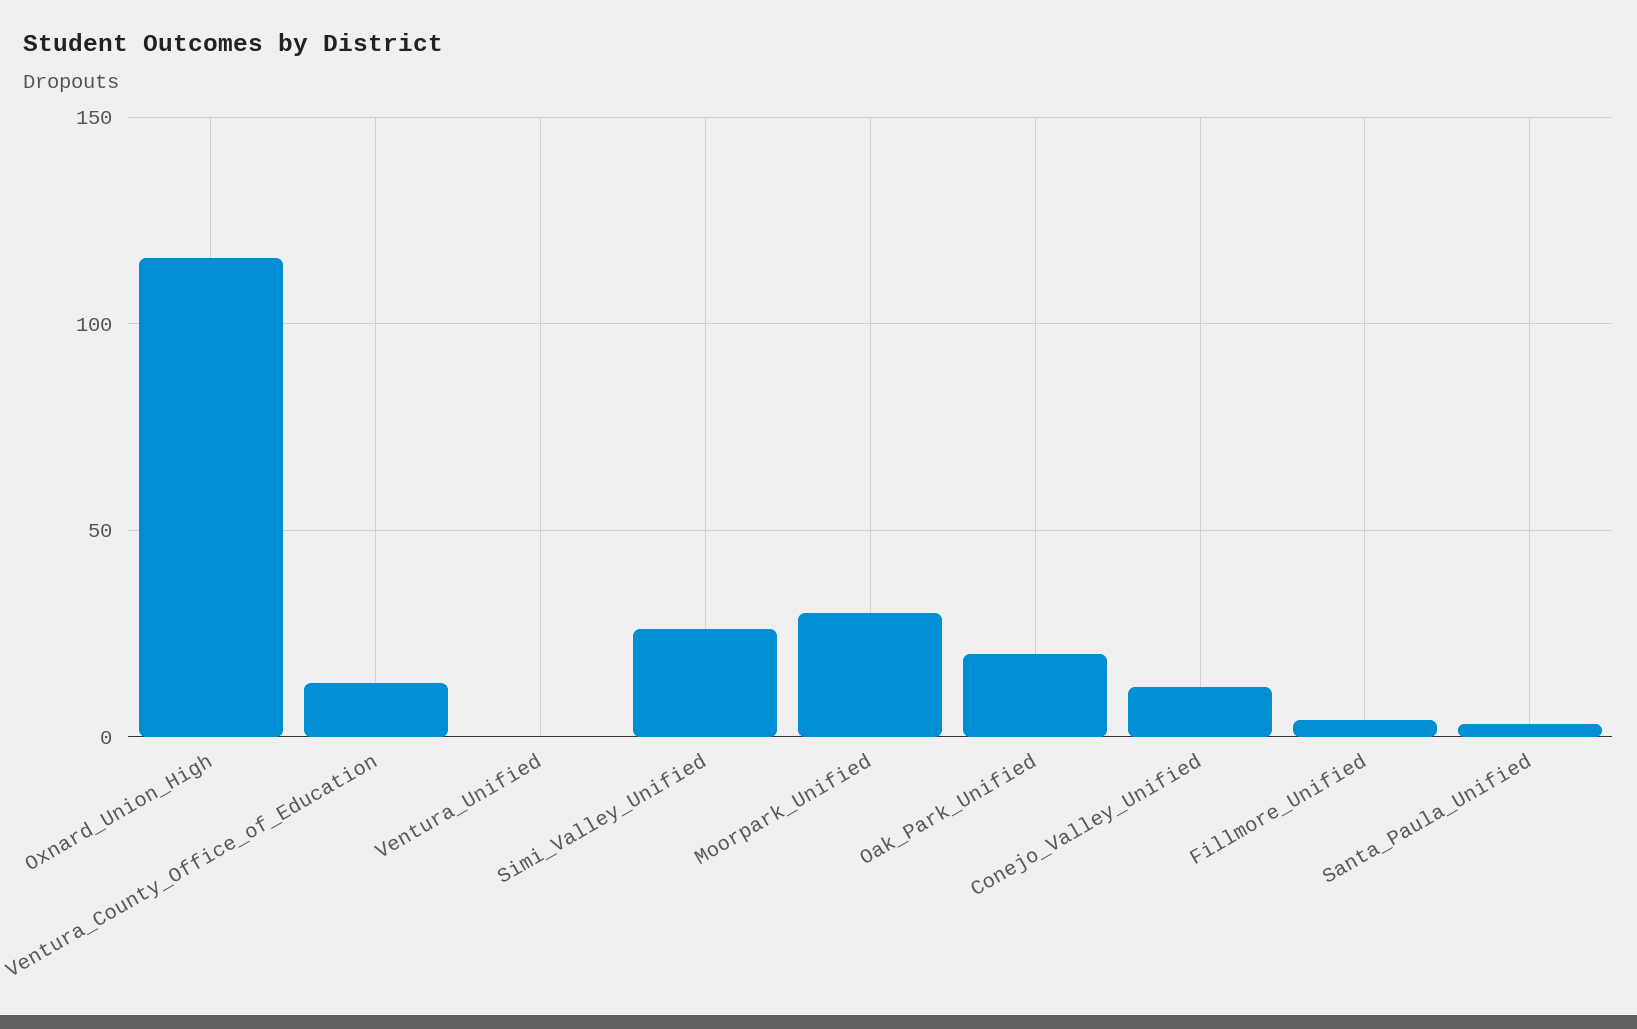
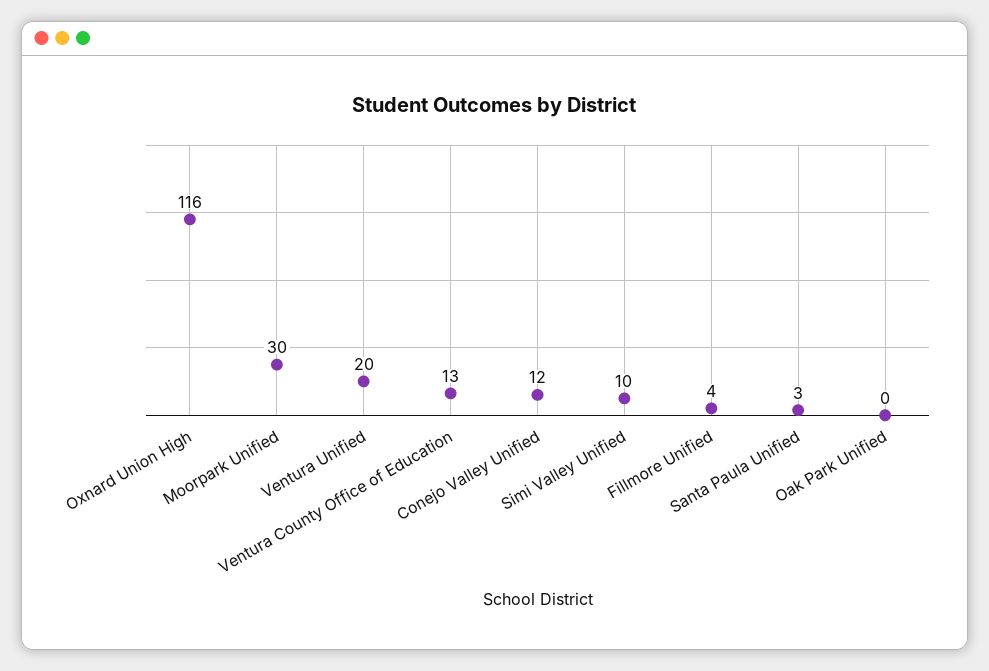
Ventura_Unified: 0 -> 20
Simi_Valley_Unified: 25 -> 10
Oak_Park_Unified: 20 -> 0

